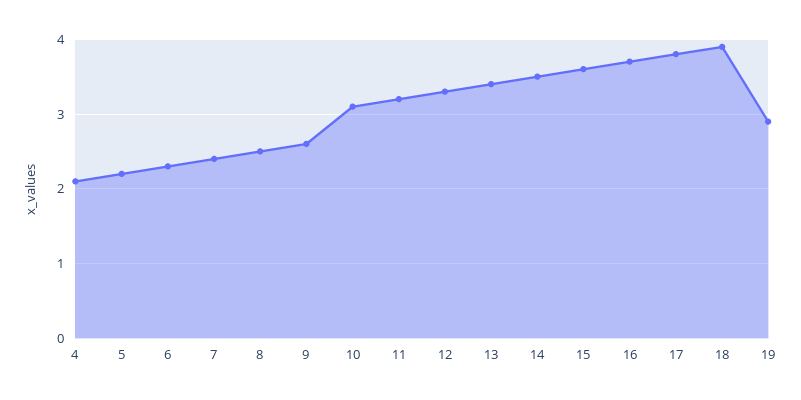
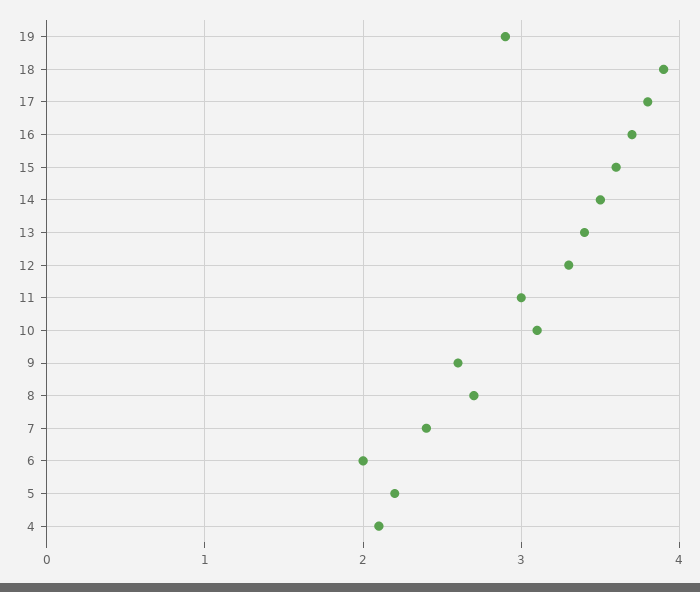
6: 2.3 -> 2
8: 2.5 -> 2.7
11: 3.2 -> 3

